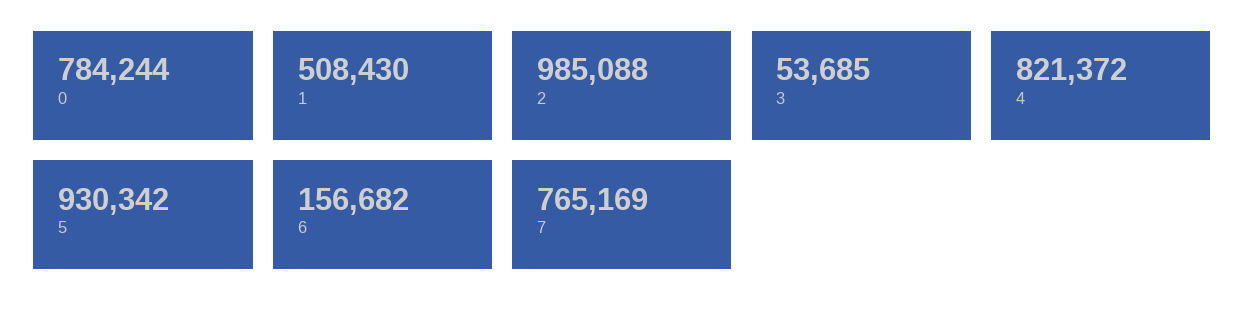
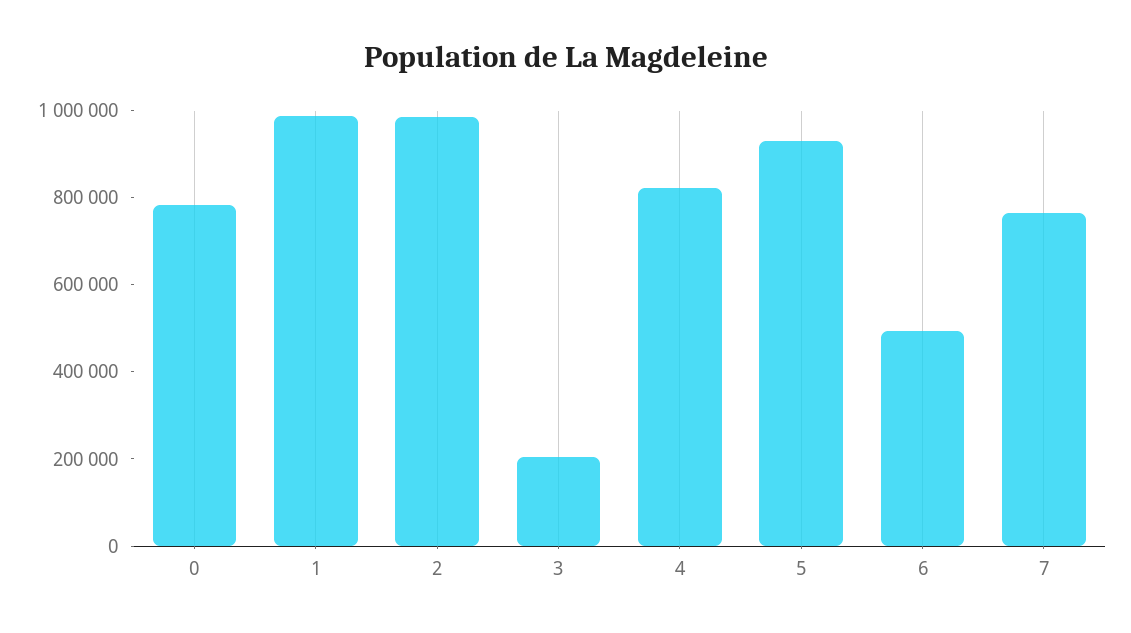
1: 508430 -> 1000000
3: 53685 -> 200000
6: 156682 -> 500000

